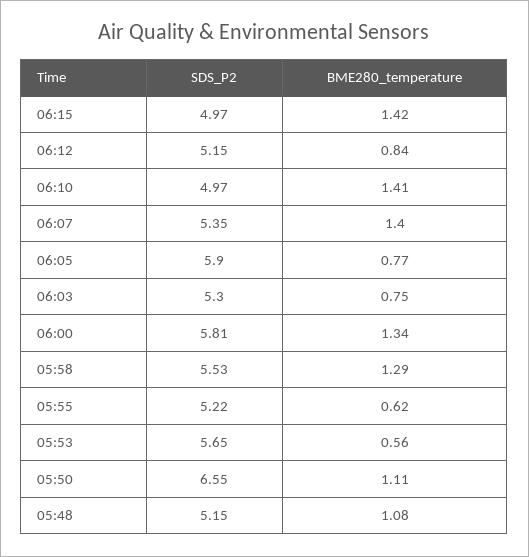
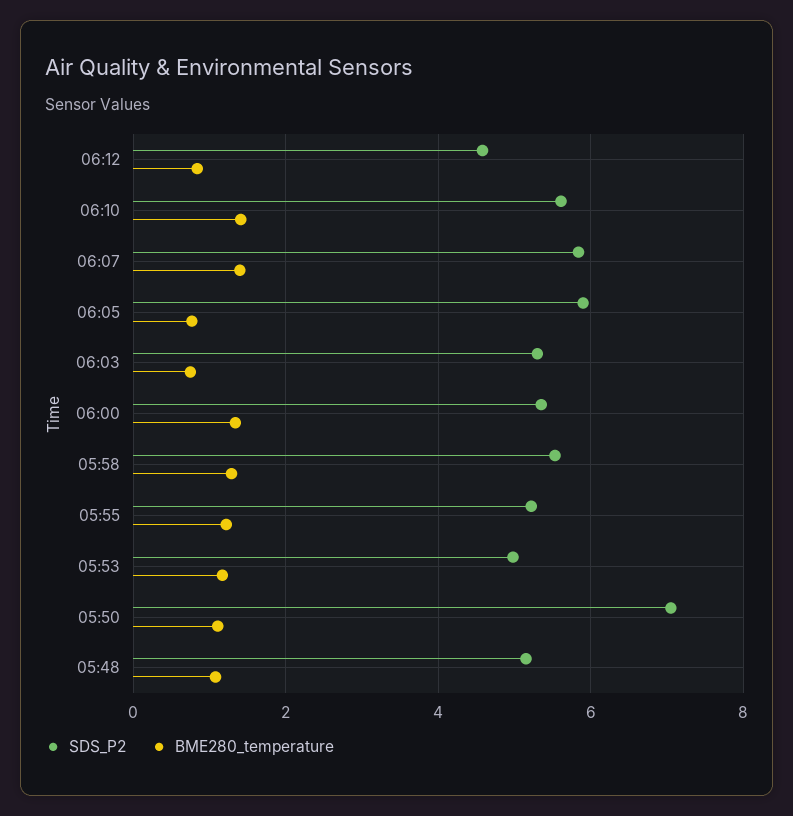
SDS_P2, 06:15: 4.97 -> none
BME280_temperature, 06:15: 1.42 -> none
SDS_P2, 06:12: 5.15 -> 4.6
SDS_P2, 06:10: 4.97 -> 5.6
SDS_P2, 06:07: 5.35 -> 5.8
SDS_P2, 06:00: 5.81 -> 5.4
BME280_temperature, 05:55: 0.62 -> 1.2
SDS_P2, 05:53: 5.65 -> 5
BME280_temperature, 05:53: 0.56 -> 1.2
SDS_P2, 05:50: 6.55 -> 7

